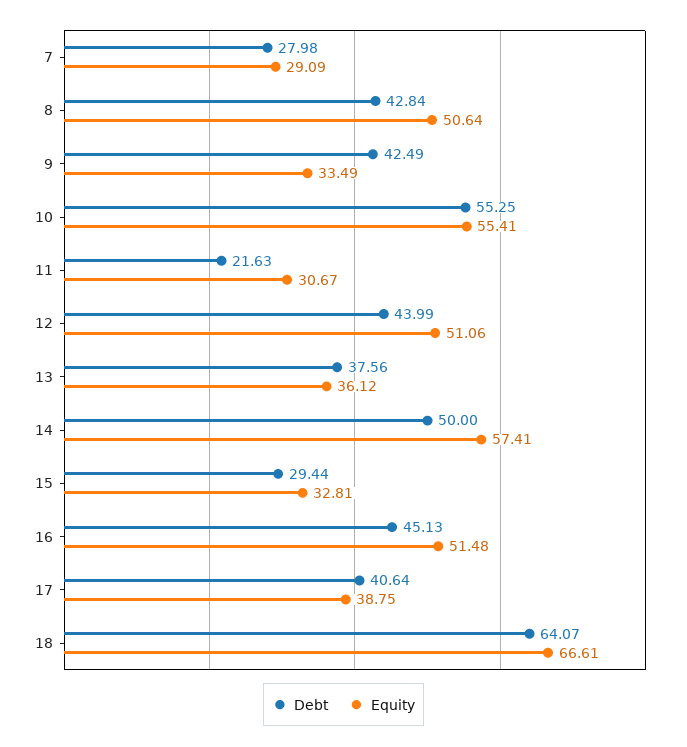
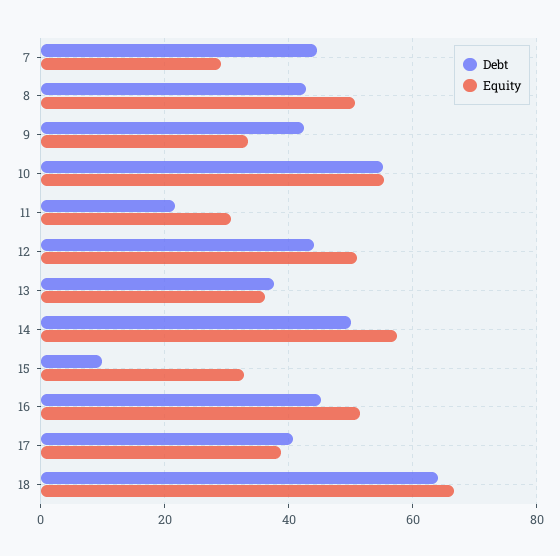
Debt, 7: 27.98 -> 44
Debt, 15: 29.44 -> 10

